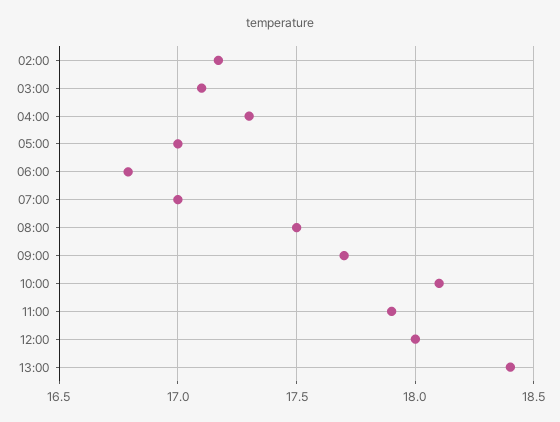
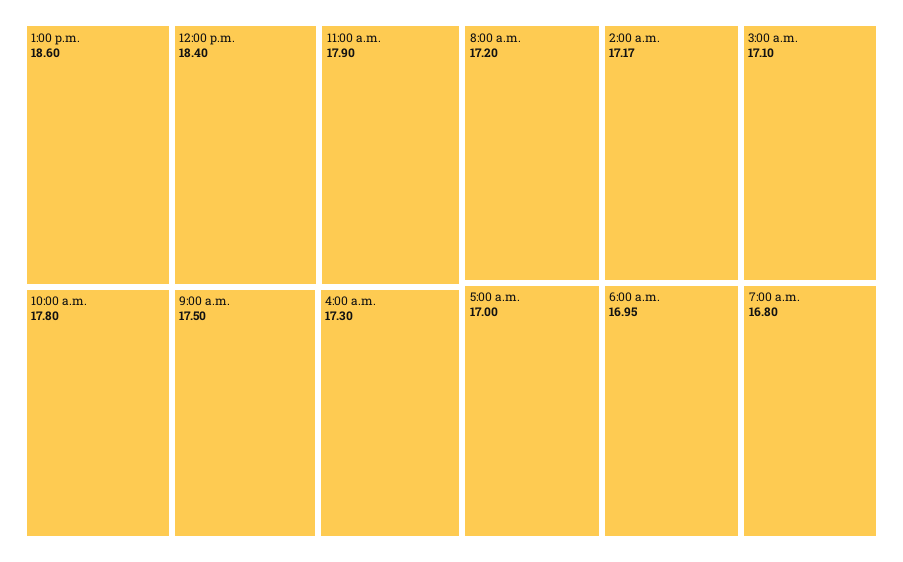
06:00: 16.8 -> 16.95
07:00: 17 -> 16.8
08:00: 17.5 -> 17.2
09:00: 17.7 -> 17.5
10:00: 18.1 -> 17.8
12:00: 18 -> 18.4
13:00: 18.4 -> 18.6

